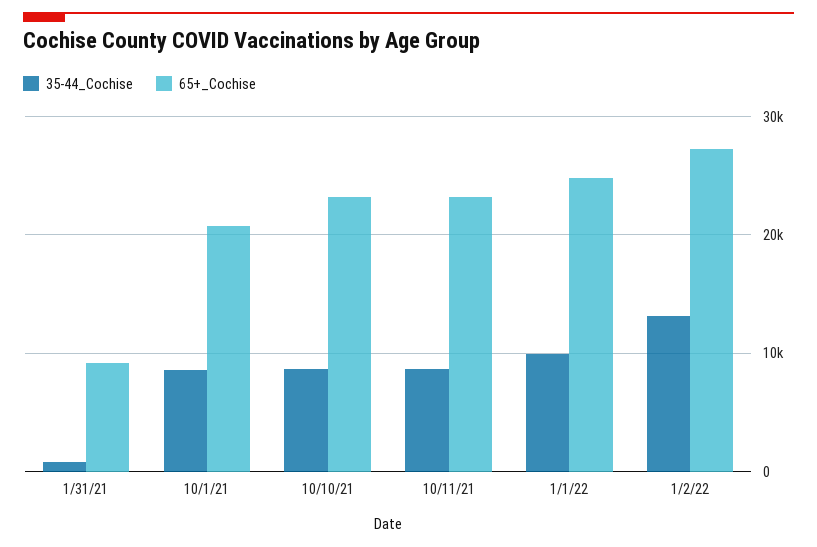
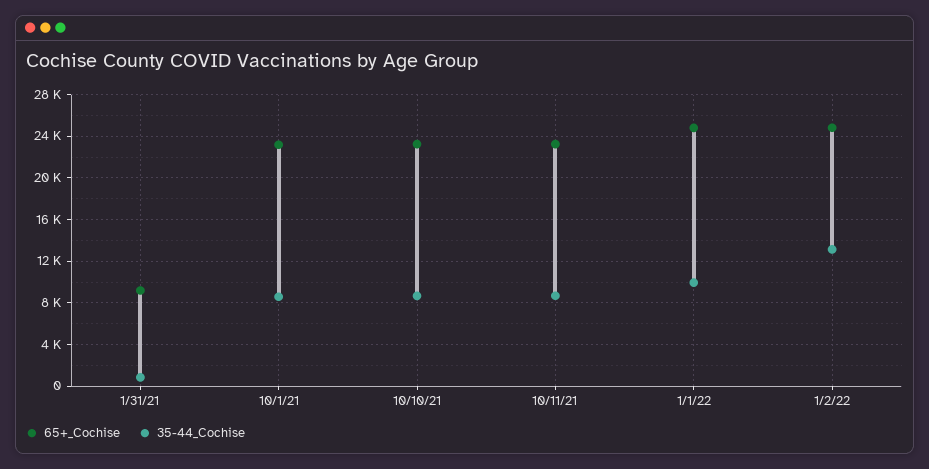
65+_Cochise, 10/1/21: 21000 -> 23000
65+_Cochise, 1/2/22: 27000 -> 25000

